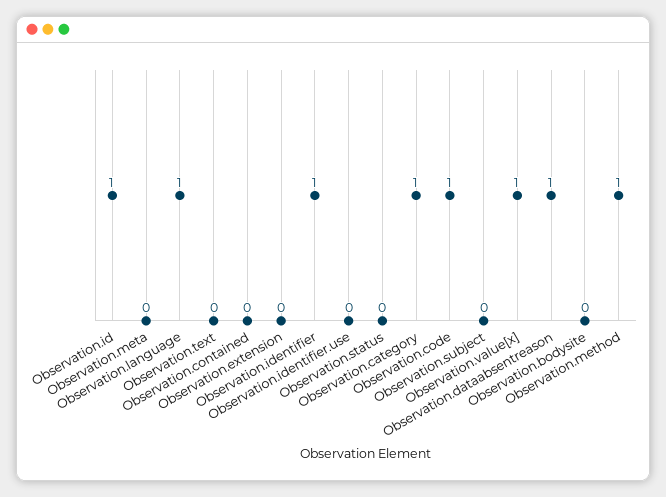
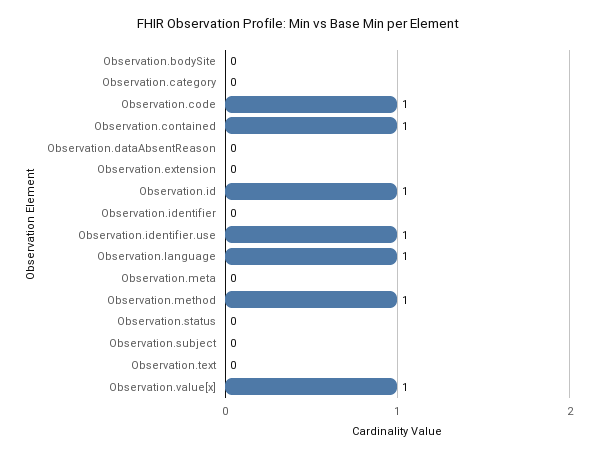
Observation.contained: 0 -> 1
Observation.identifier: 1 -> 0
Observation.identifier.use: 0 -> 1
Observation.category: 1 -> 0
Observation.dataabsentreason: 1 -> 0

